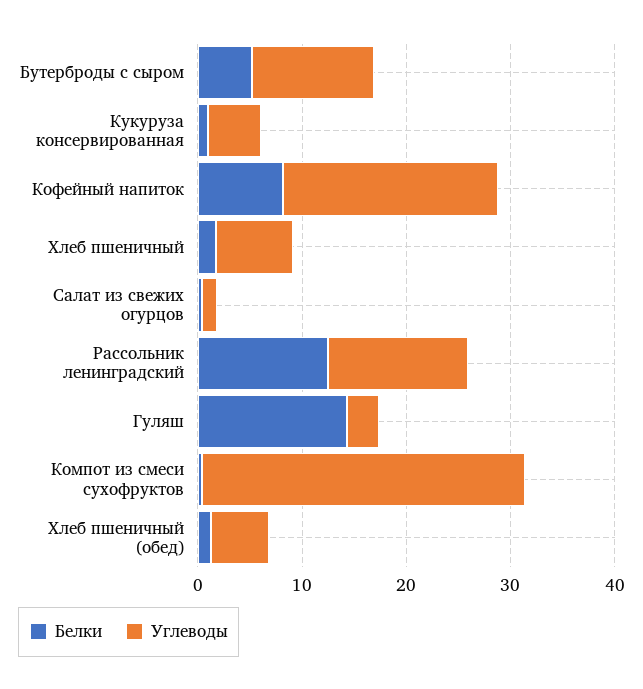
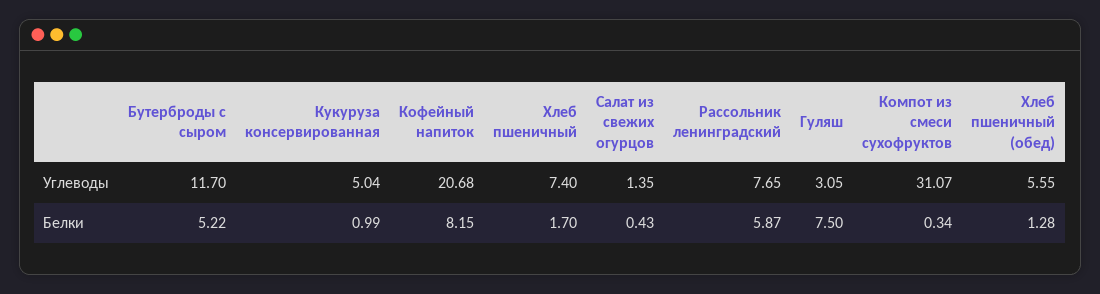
Белки, Рассольник ленинградский: 12 -> 5.87
Углеводы, Рассольник ленинградский: 14 -> 7.65
Белки, Гуляш: 14 -> 7.5

